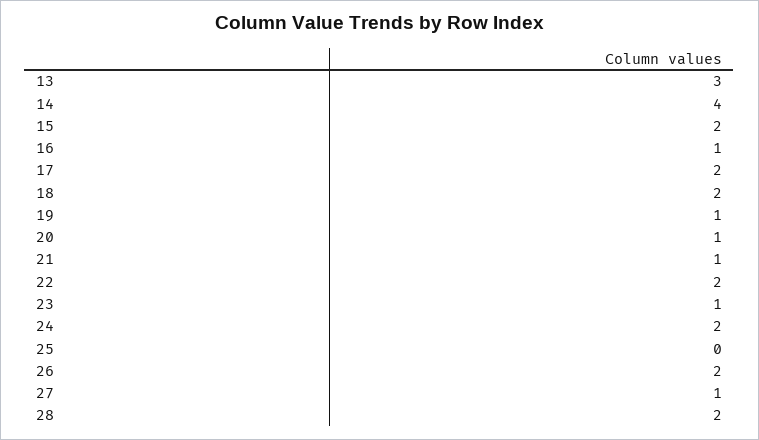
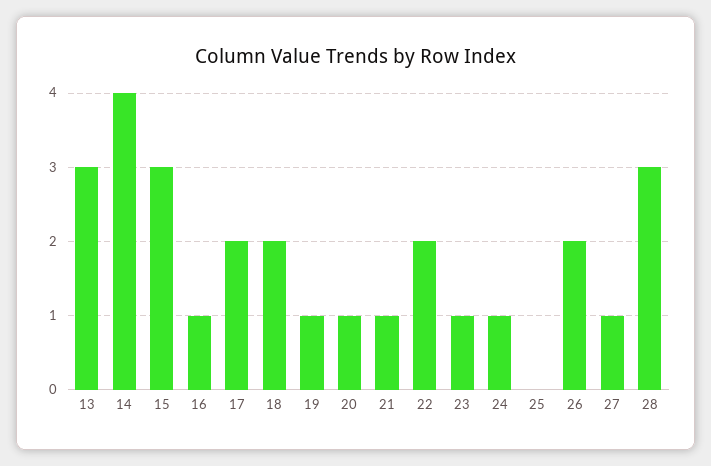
15: 2 -> 3
24: 2 -> 1
28: 2 -> 3

